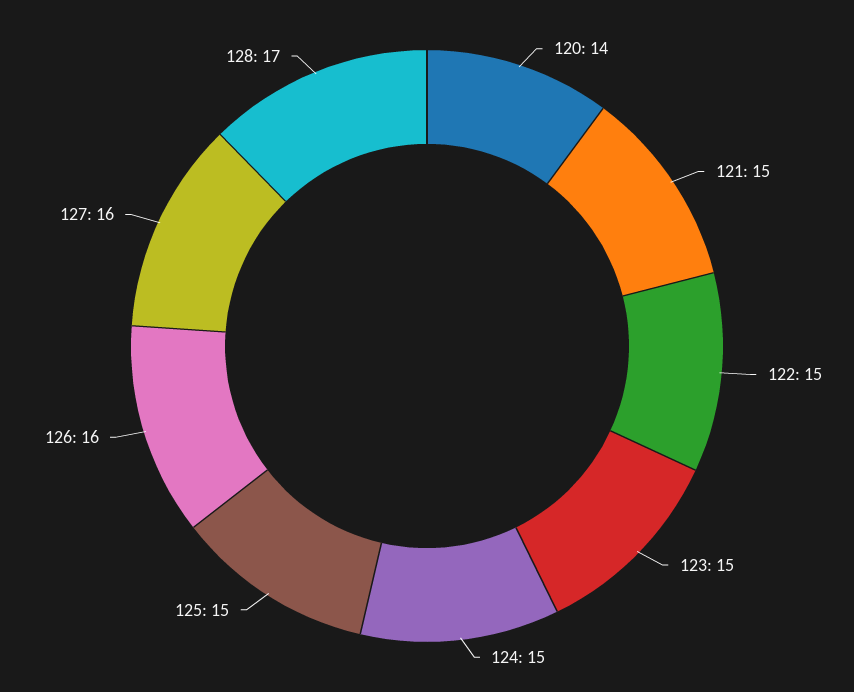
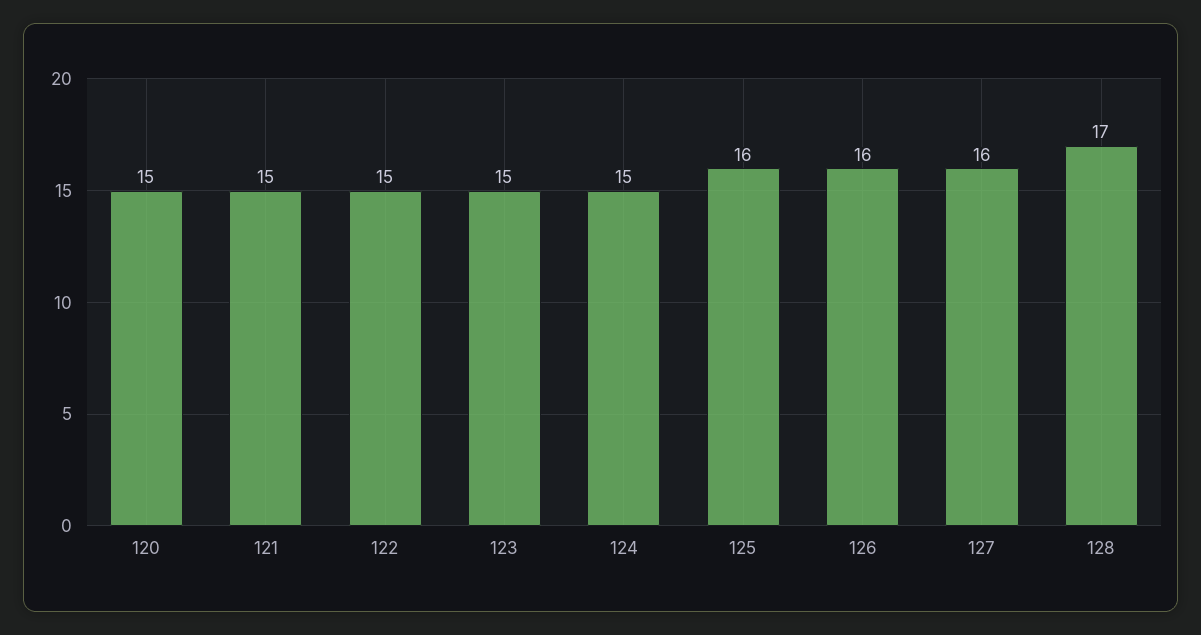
120: 14 -> 15
125: 15 -> 16

